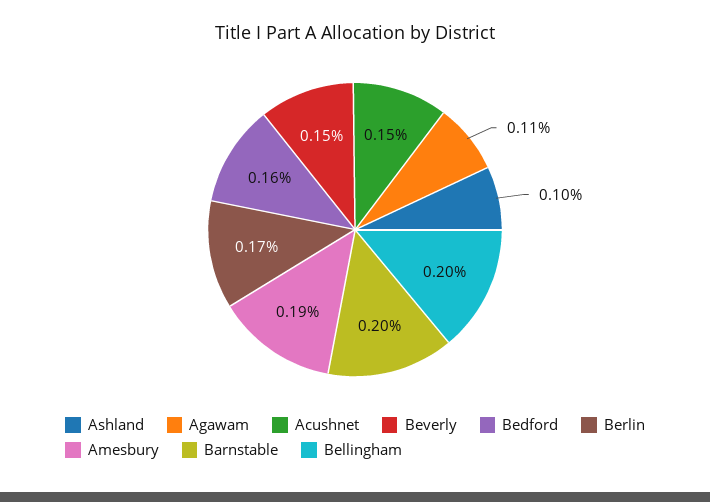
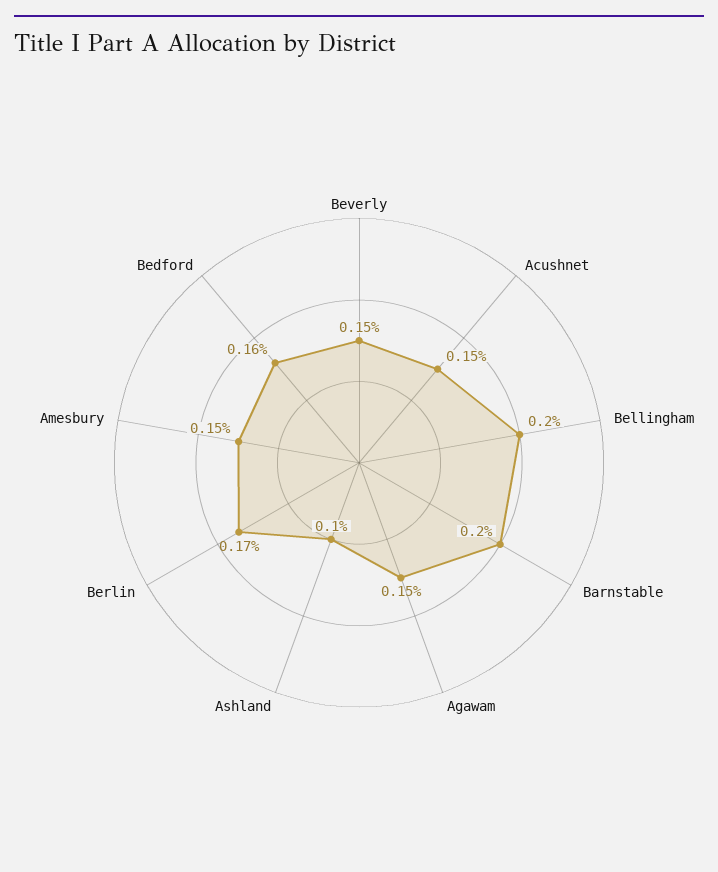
Agawam: 0.11 -> 0.15
Amesbury: 0.19 -> 0.15

